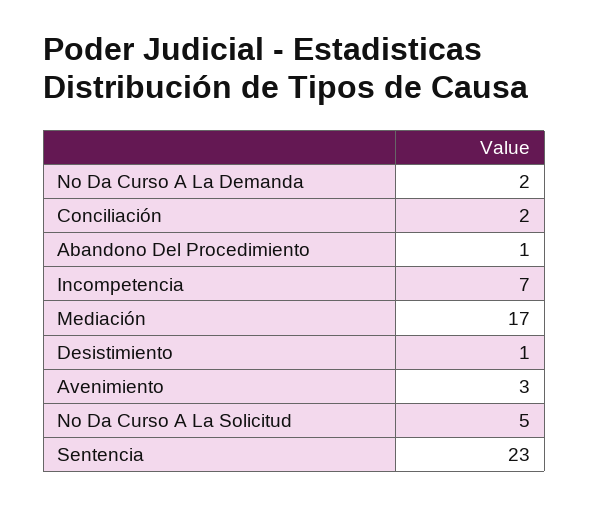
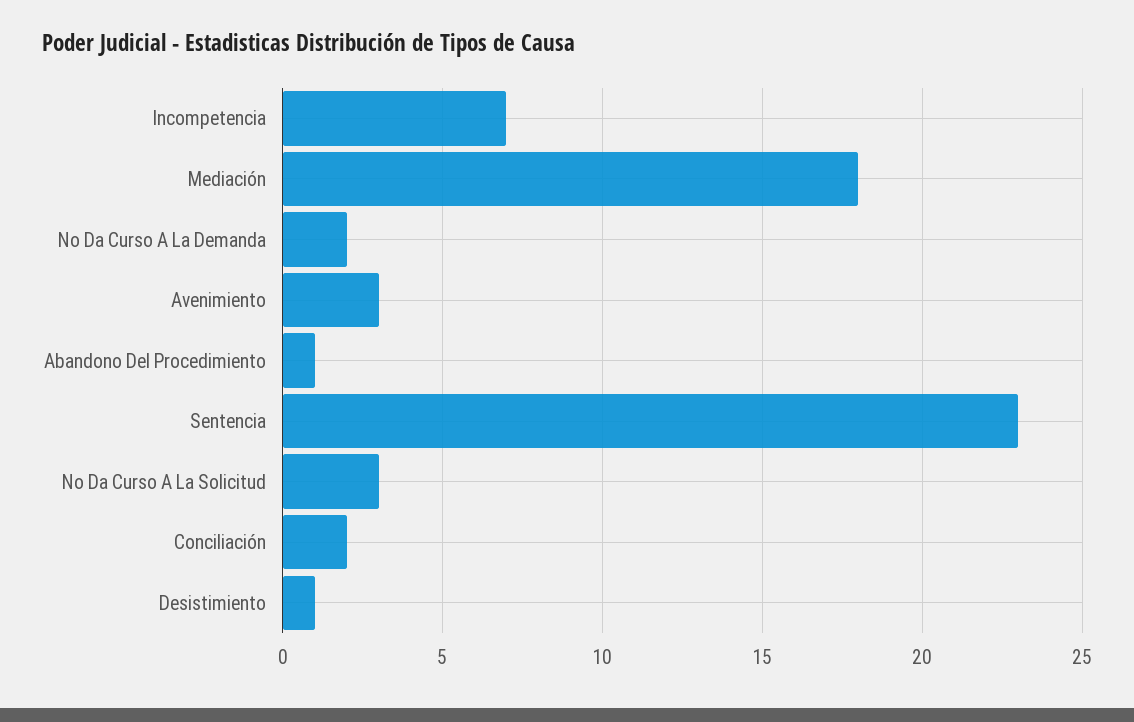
Mediación: 17 -> 18
No Da Curso A La Solicitud: 5 -> 3

